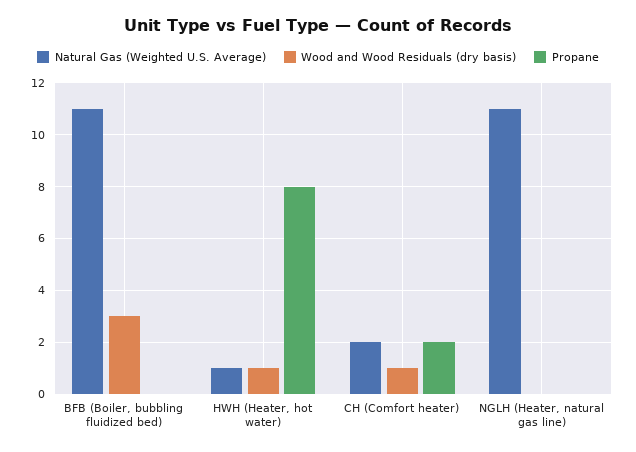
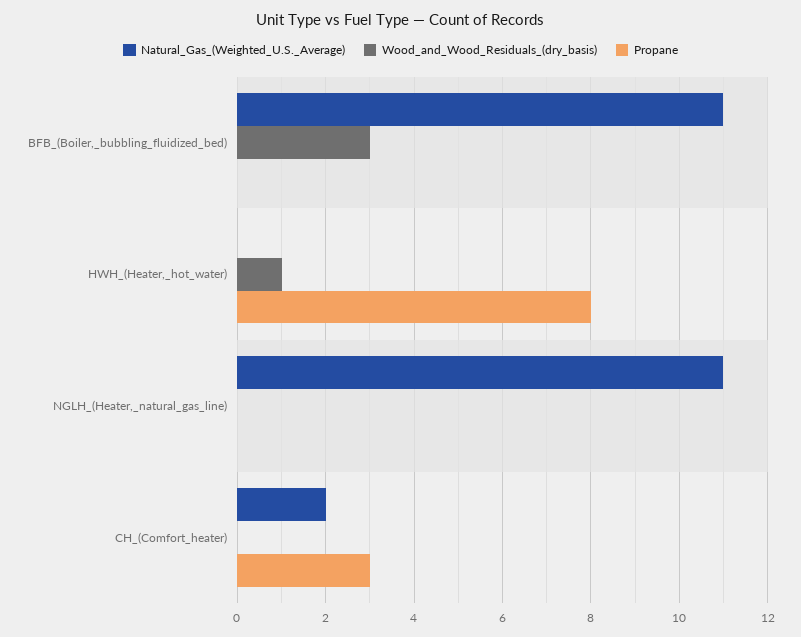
Natural Gas (Weighted U.S. Average), HWH (Heater, hot water): 1 -> 0
Wood and Wood Residuals (dry basis), CH (Comfort heater): 1 -> 0
Propane, CH (Comfort heater): 2 -> 3

